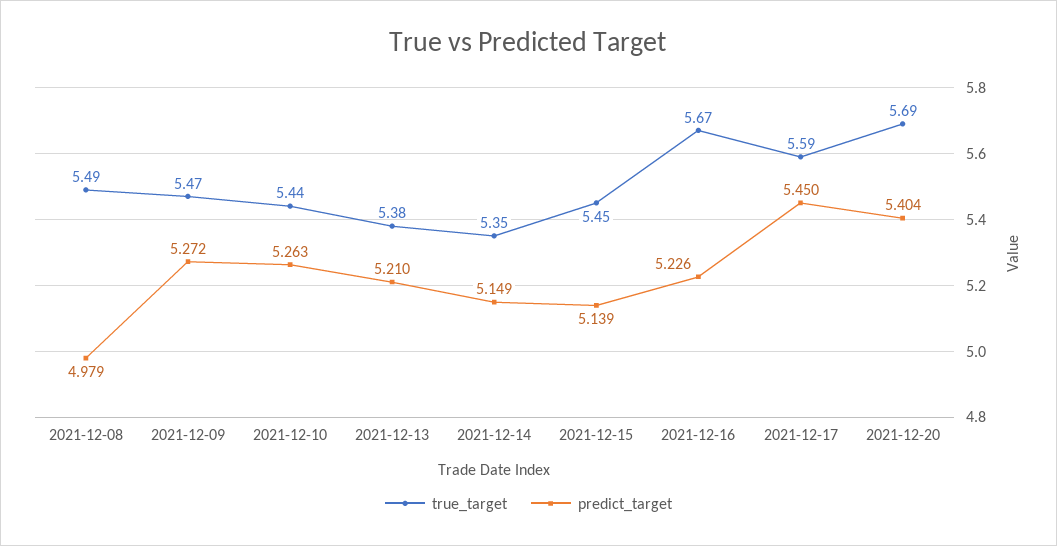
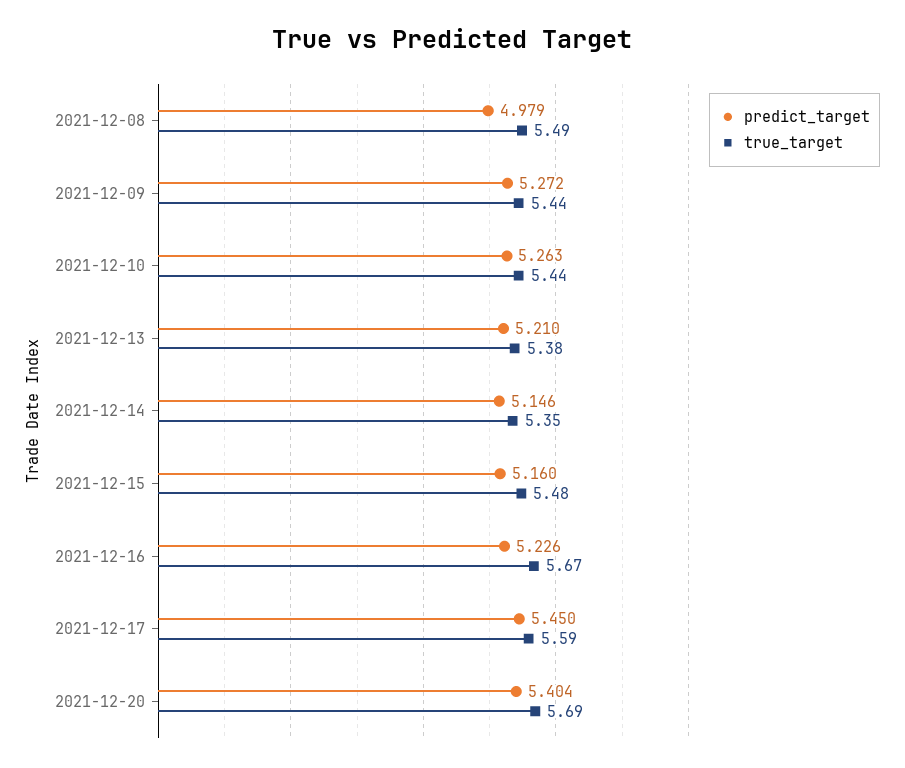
true_target, 2021-12-09: 5.47 -> 5.44
predict_target, 2021-12-14: 5.149 -> 5.146
true_target, 2021-12-15: 5.45 -> 5.48
predict_target, 2021-12-15: 5.139 -> 5.16

